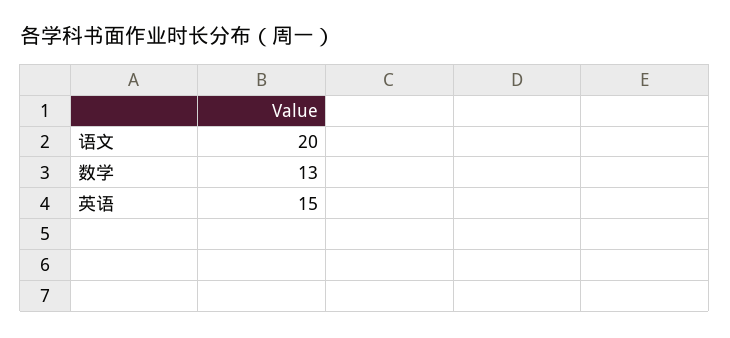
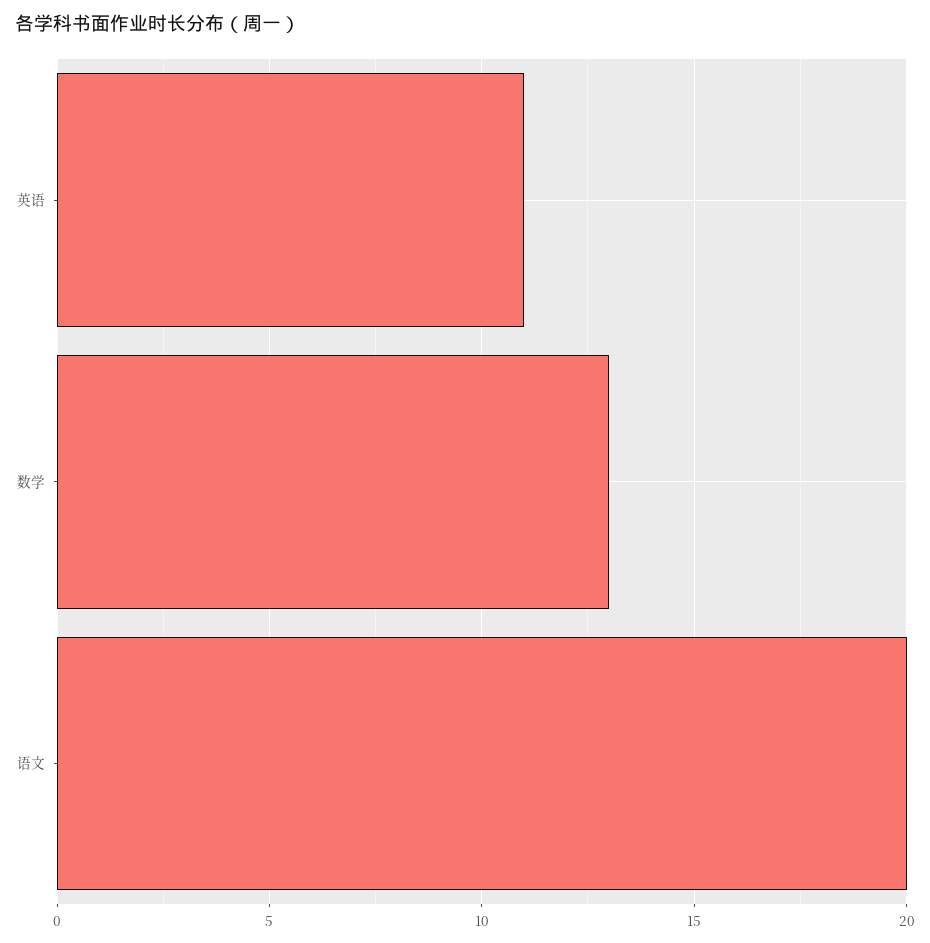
英语: 15 -> 11

